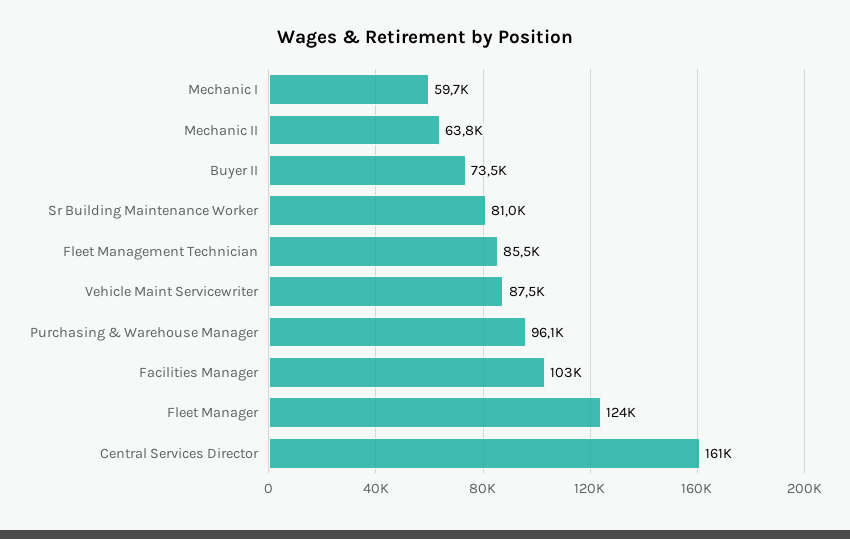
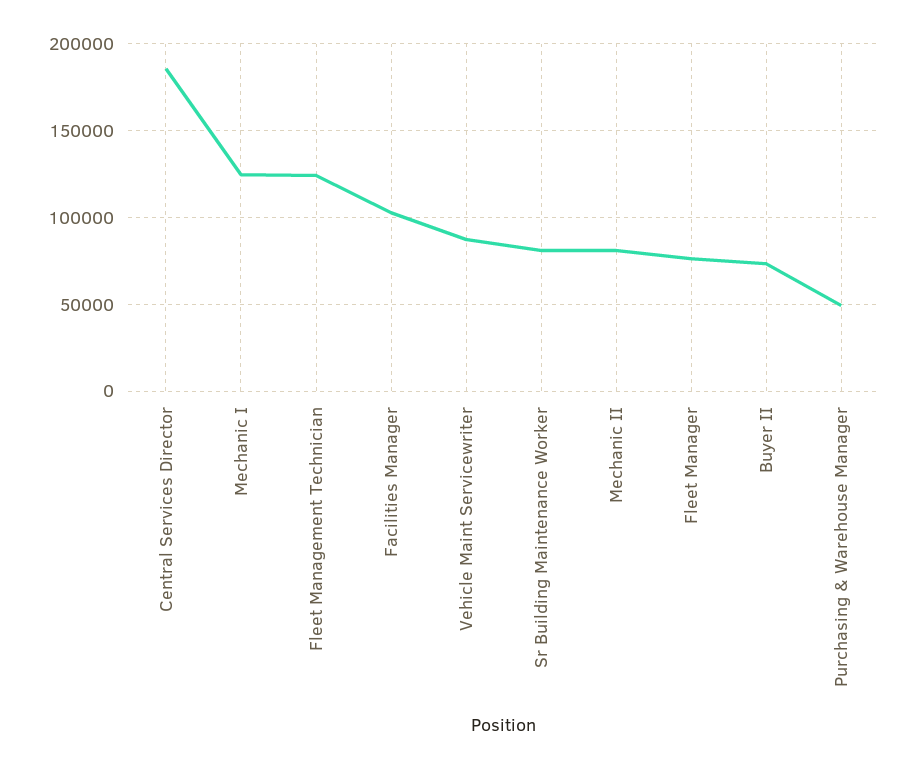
Mechanic I: 59700 -> 125000
Mechanic II: 63800 -> 80000
Fleet Management Technician: 85500 -> 125000
Purchasing & Warehouse Manager: 96100 -> 50000
Fleet Manager: 124000 -> 75000
Central Services Director: 161000 -> 185000

